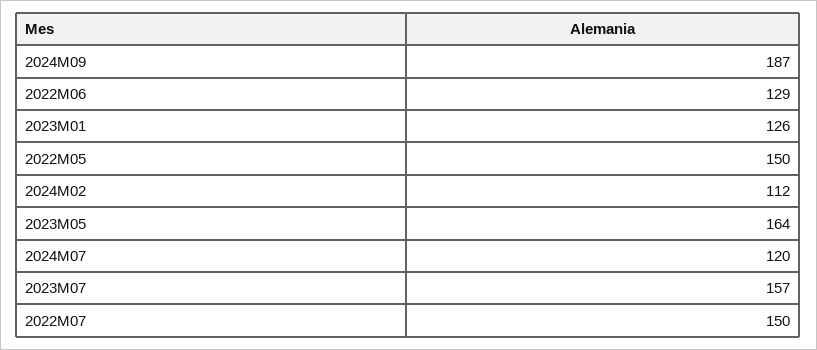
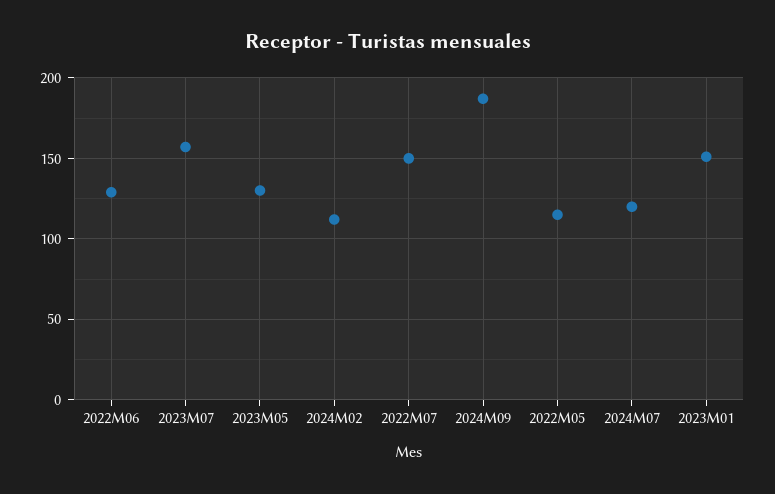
2023M01: 126 -> 150
2022M05: 150 -> 115
2023M05: 164 -> 130

